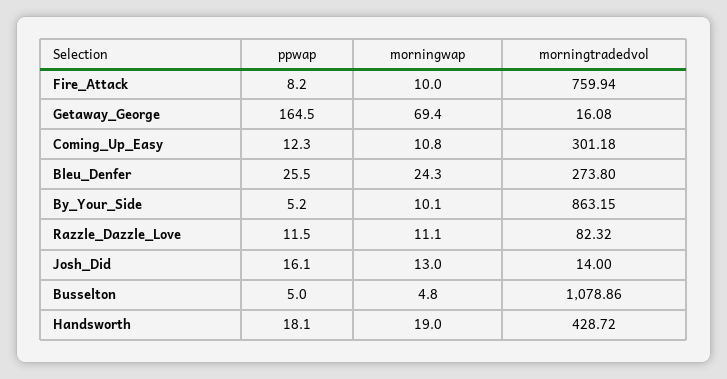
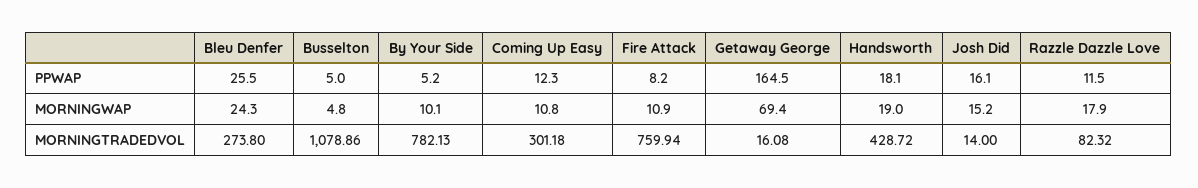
morningwap, Fire_Attack: 10 -> 10.9
morningtradedvol, By_Your_Side: 863.15 -> 782.13
morningwap, Razzle_Dazzle_Love: 11.1 -> 17.9
morningwap, Josh_Did: 13 -> 15.2

